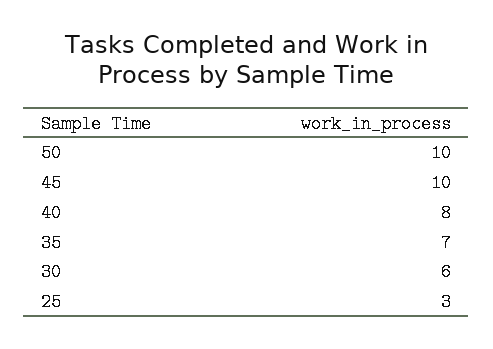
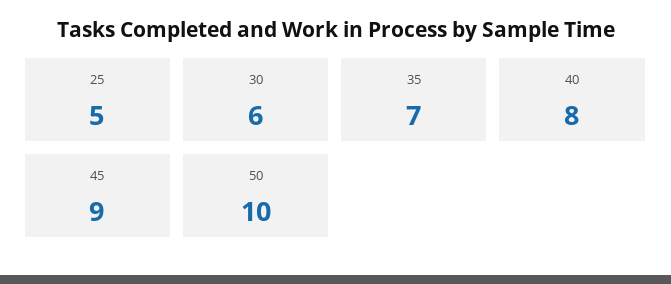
45: 10 -> 9
25: 3 -> 5

